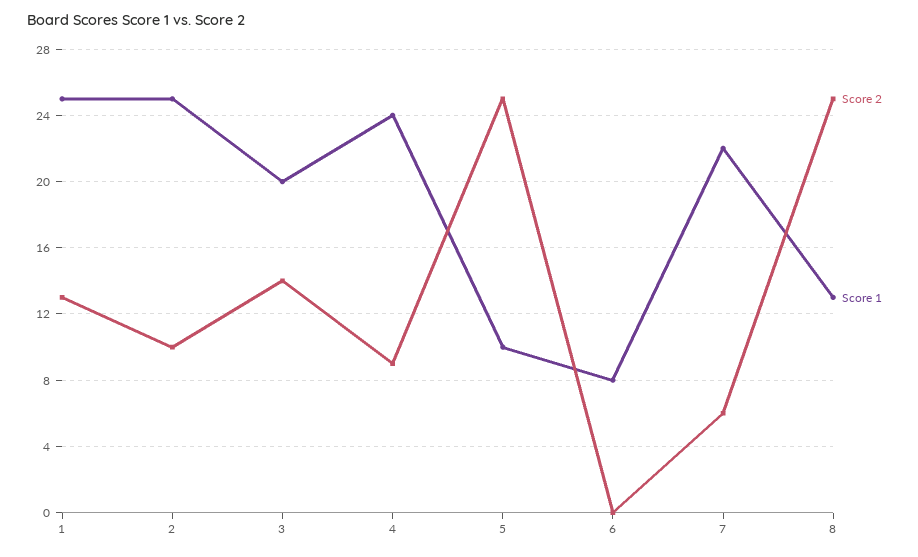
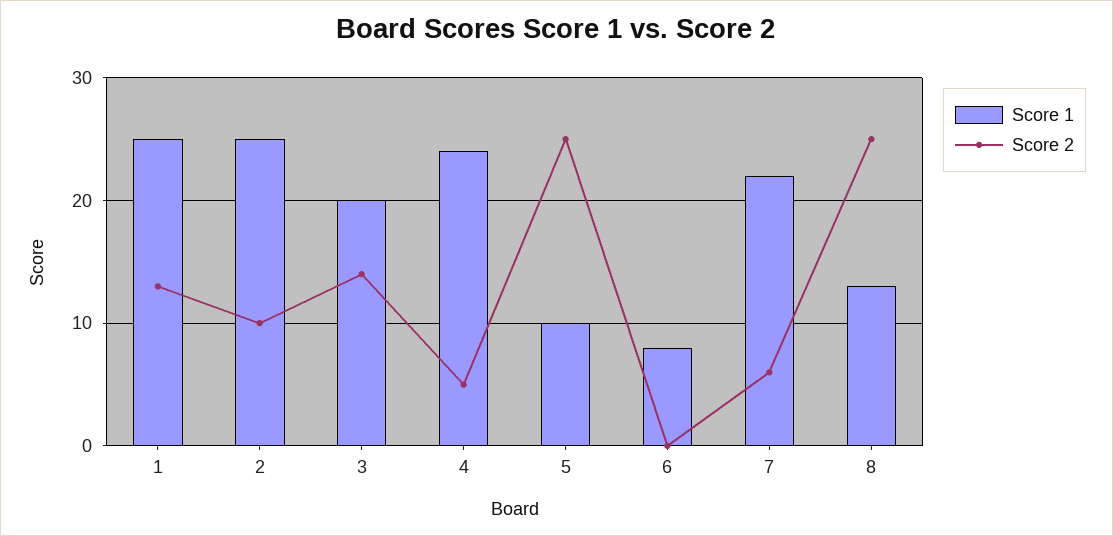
Score 2, 4: 9 -> 5

